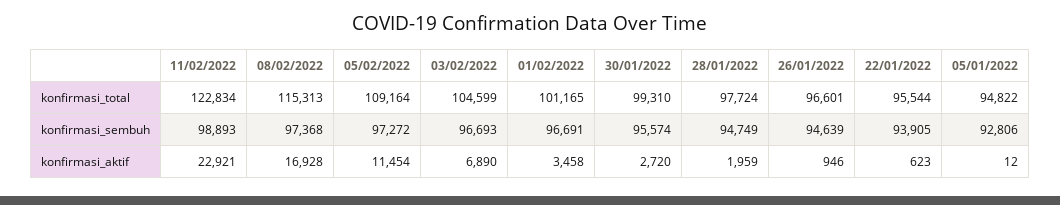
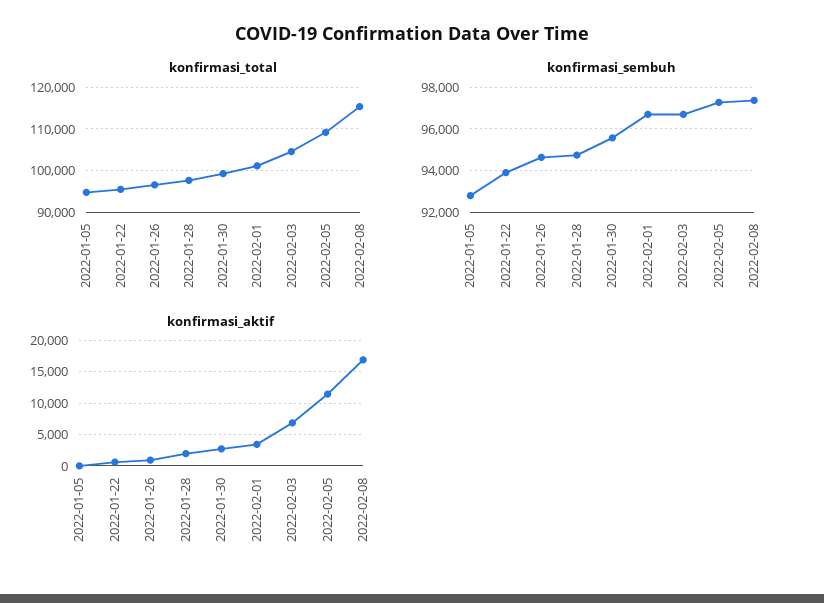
konfirmasi_total, 11/02/2022: 122834 -> none
konfirmasi_sembuh, 11/02/2022: 98893 -> none
konfirmasi_aktif, 11/02/2022: 22921 -> none

